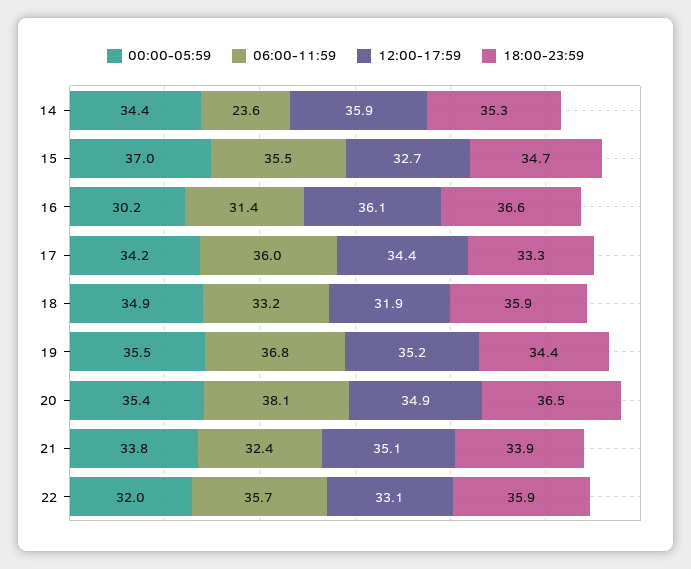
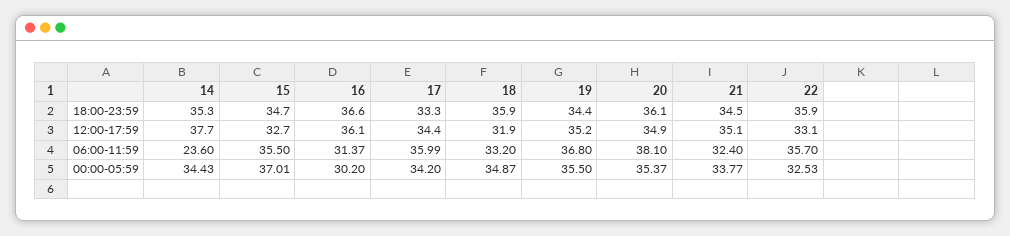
12:00-17:59, 14: 35.9 -> 37.7
18:00-23:59, 20: 36.5 -> 36.1
18:00-23:59, 21: 33.9 -> 34.5
00:00-05:59, 22: 32 -> 32.53

